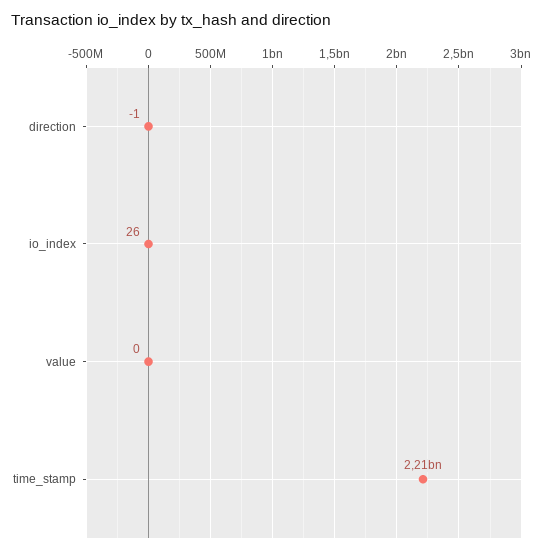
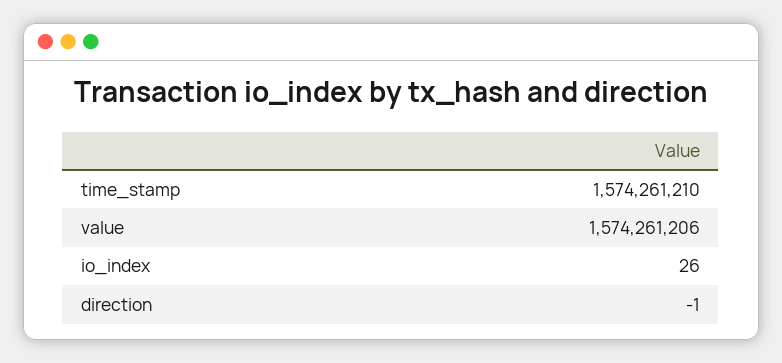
value: 0 -> 1574261206
time_stamp: 2210000000 -> 1574261210

